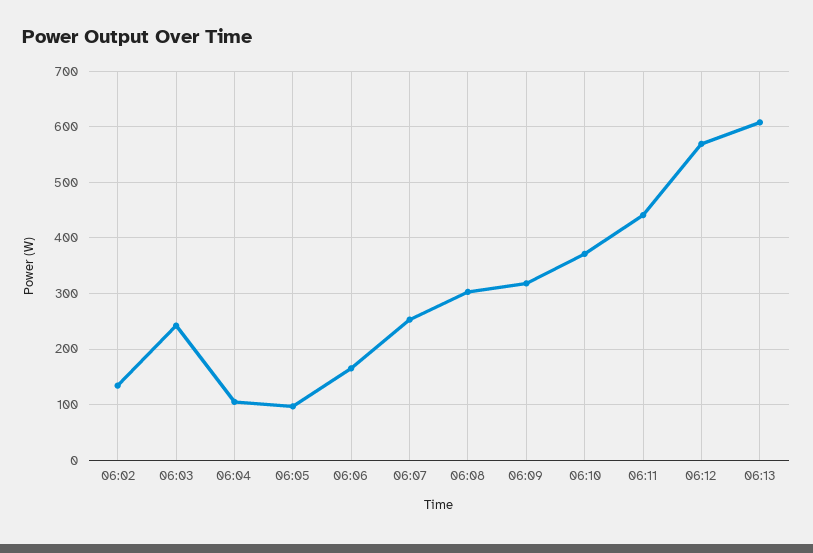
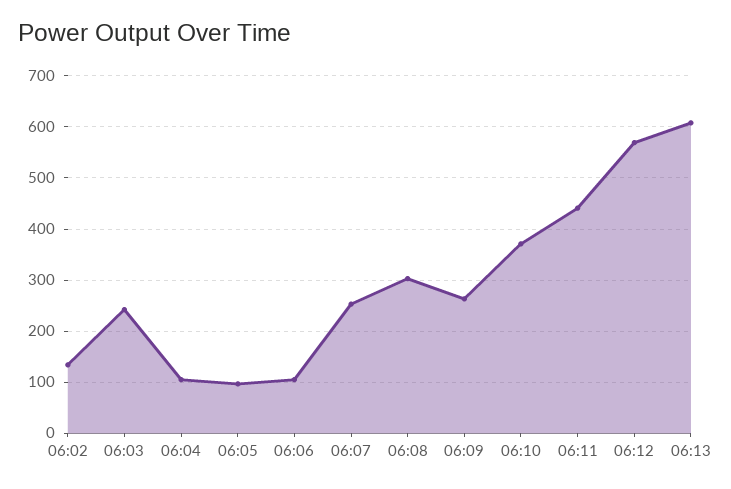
06:06: 160 -> 100
06:09: 320 -> 260

